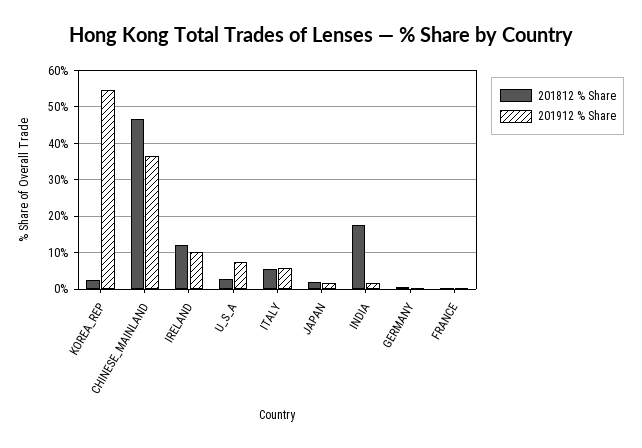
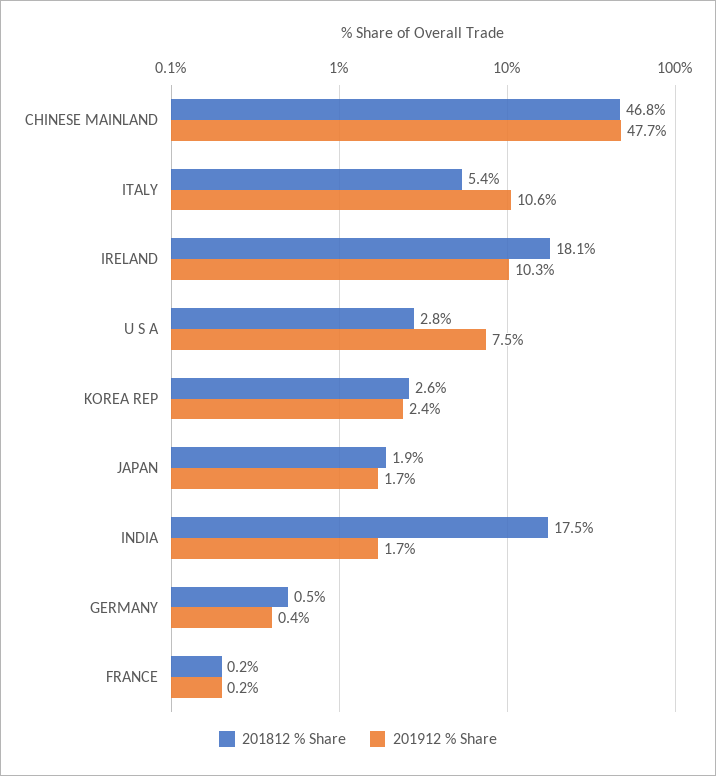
201912 % Share, KOREA_REP: 54 -> 2.4
201912 % Share, CHINESE_MAINLAND: 36 -> 47.7
201812 % Share, IRELAND: 12 -> 18.1
201912 % Share, ITALY: 6 -> 10.6

